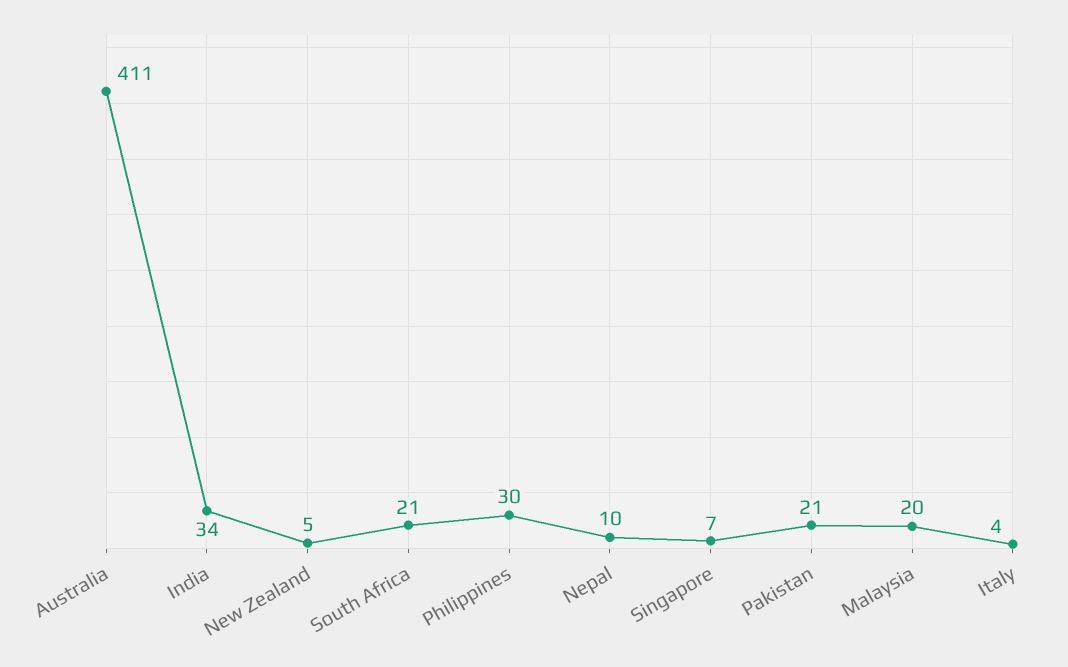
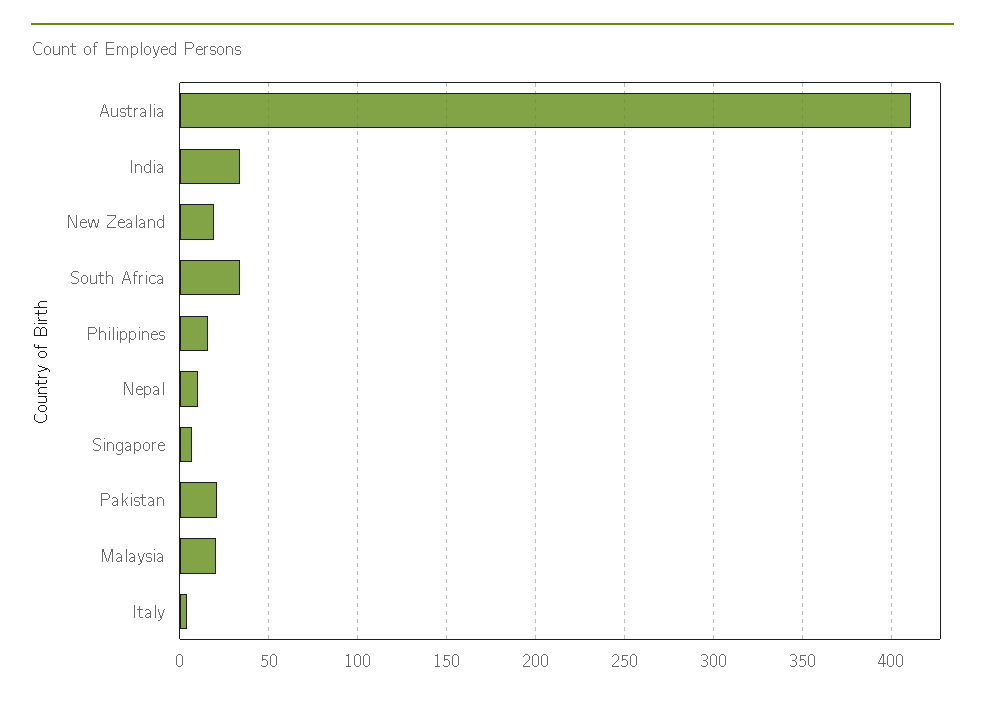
New Zealand: 5 -> 20
South Africa: 21 -> 35
Philippines: 30 -> 15

